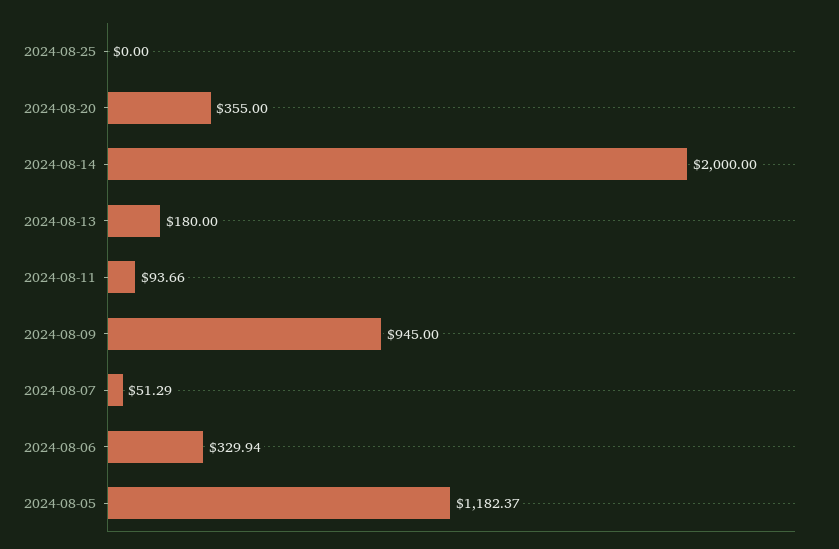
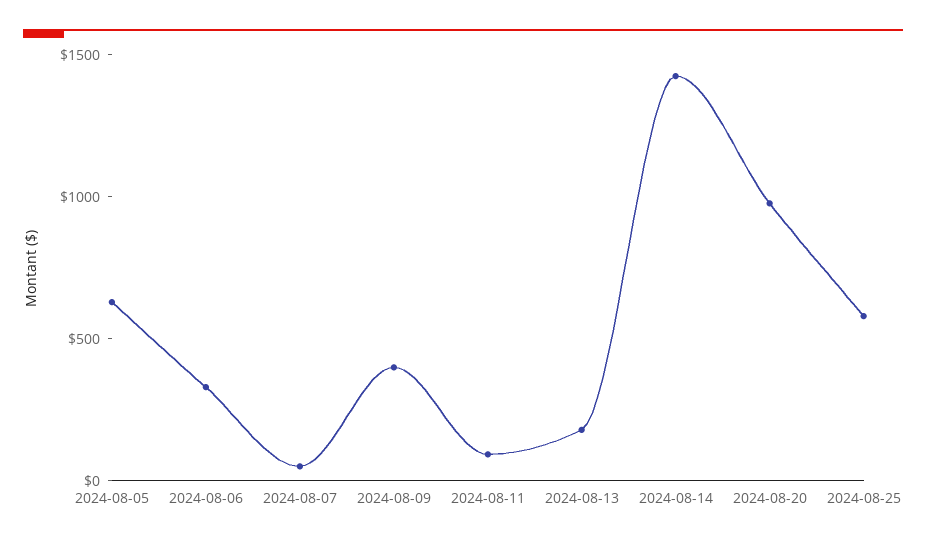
2024-08-25: 0 -> 600
2024-08-20: 355 -> 1000
2024-08-14: 2000 -> 1400
2024-08-09: 945 -> 400
2024-08-05: 1182.37 -> 600

